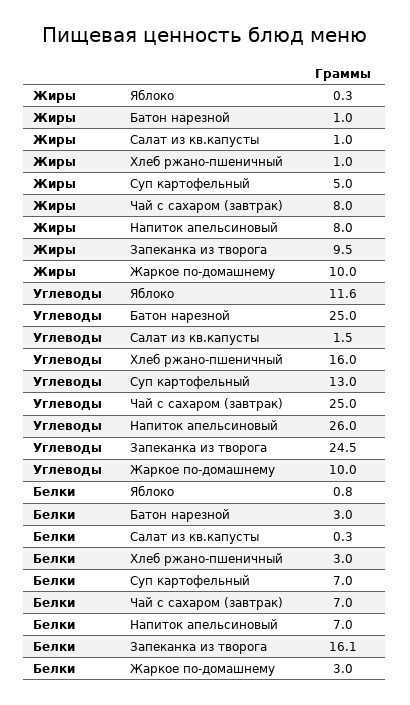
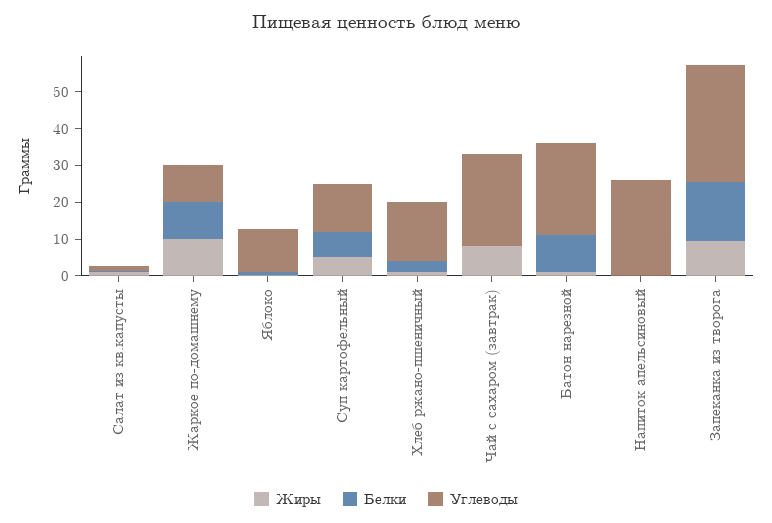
Жиры, Напиток апельсиновый: 8 -> 0
Углеводы, Запеканка из творога: 24.5 -> 32.5
Белки, Батон нарезной: 3 -> 10
Белки, Чай с сахаром (завтрак): 7 -> 0
Белки, Напиток апельсиновый: 7 -> 0
Белки, Жаркое по-домашнему: 3 -> 10

